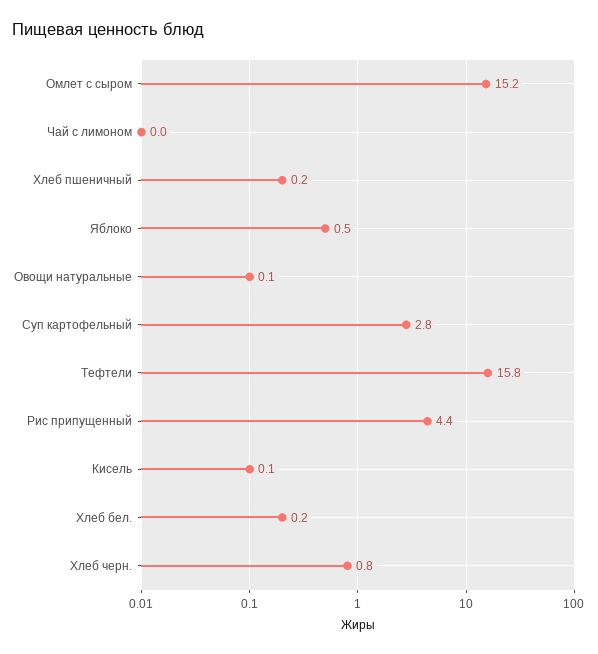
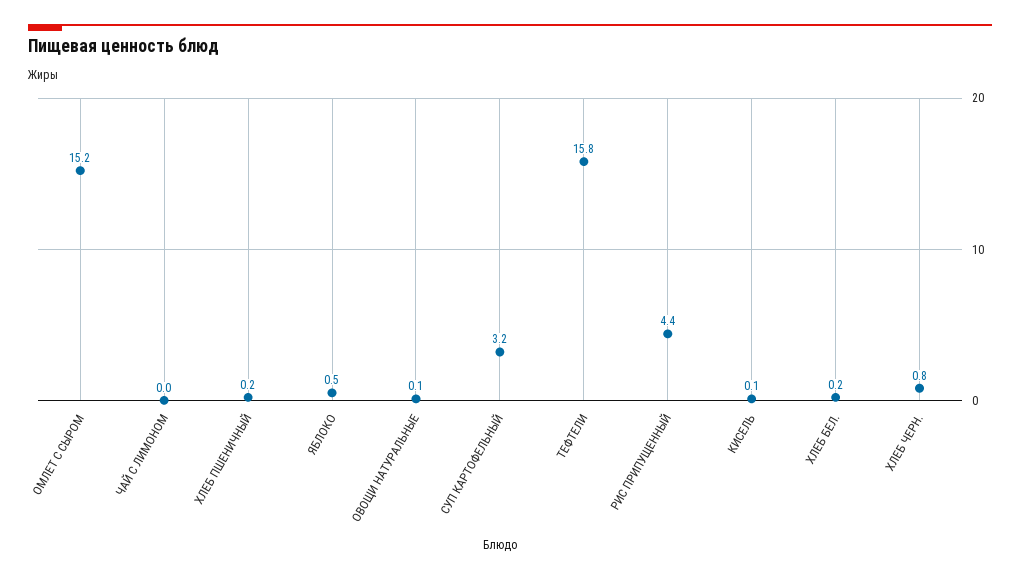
Суп картофельный: 2.8 -> 3.2

